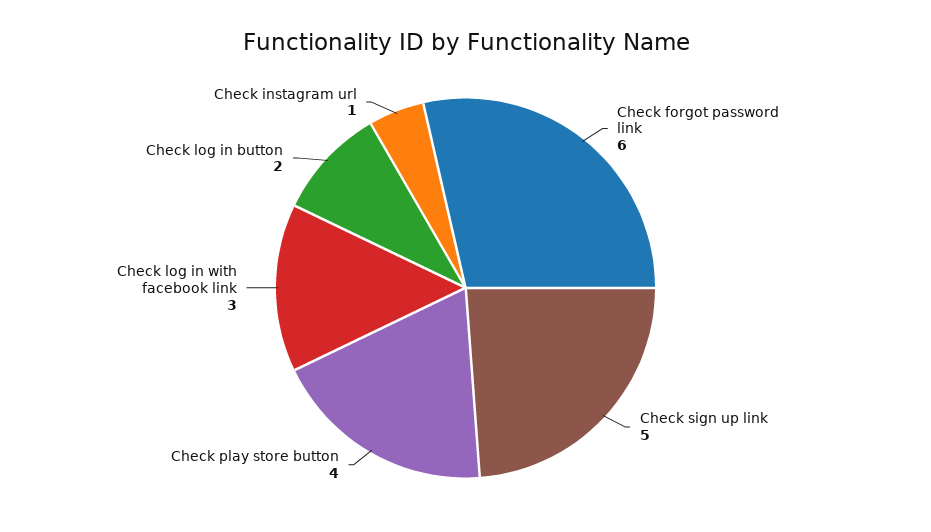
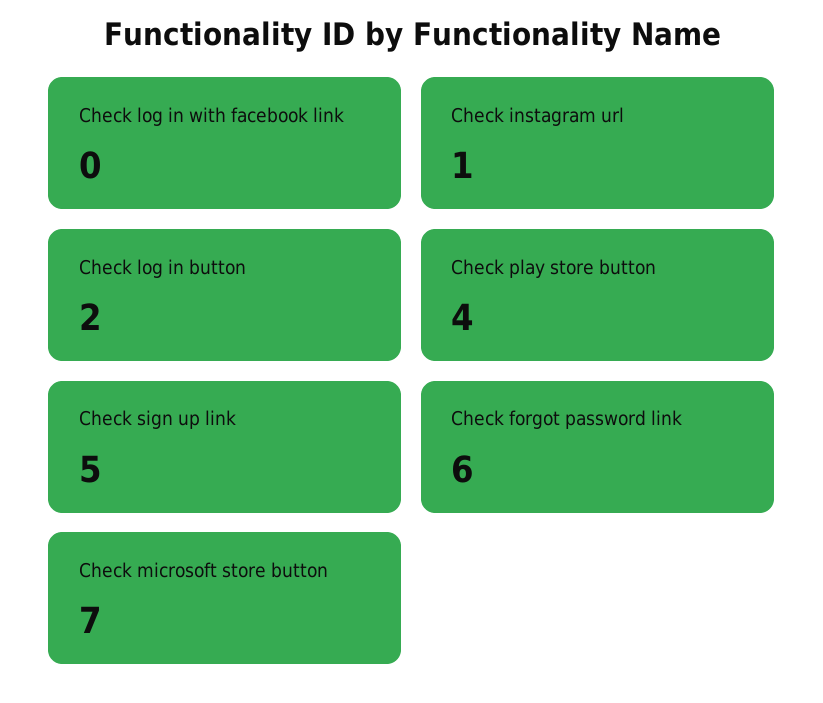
Check log in with facebook link: 3 -> 0
Check microsoft store button: none -> 7

